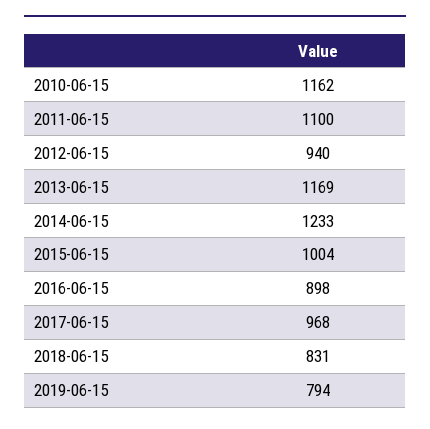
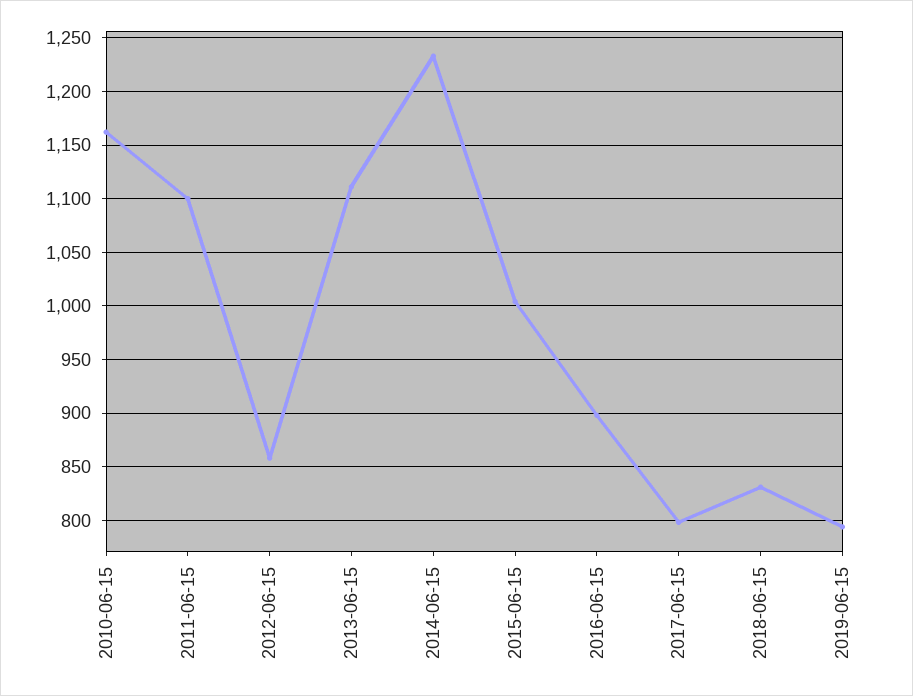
2012-06-15: 940 -> 860
2013-06-15: 1169 -> 1110
2017-06-15: 968 -> 800

